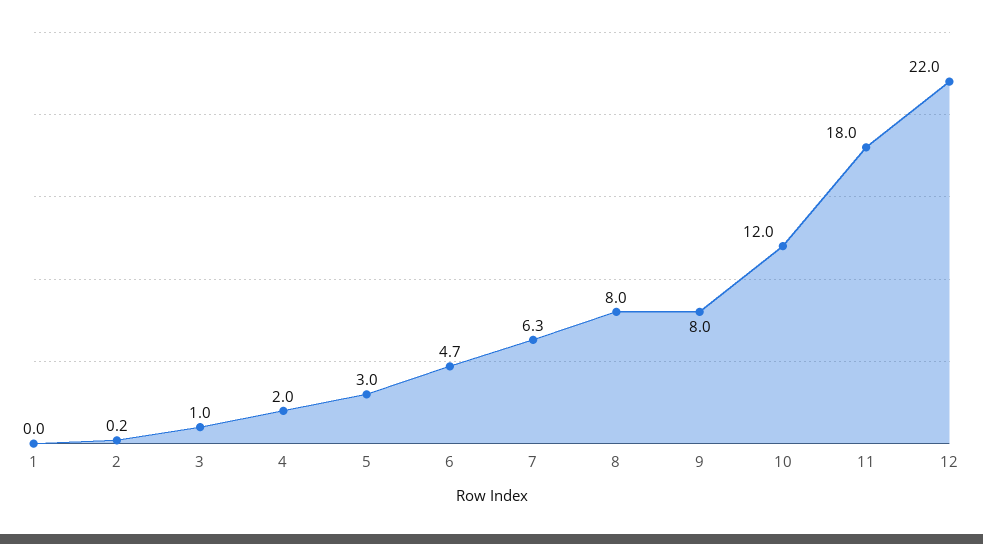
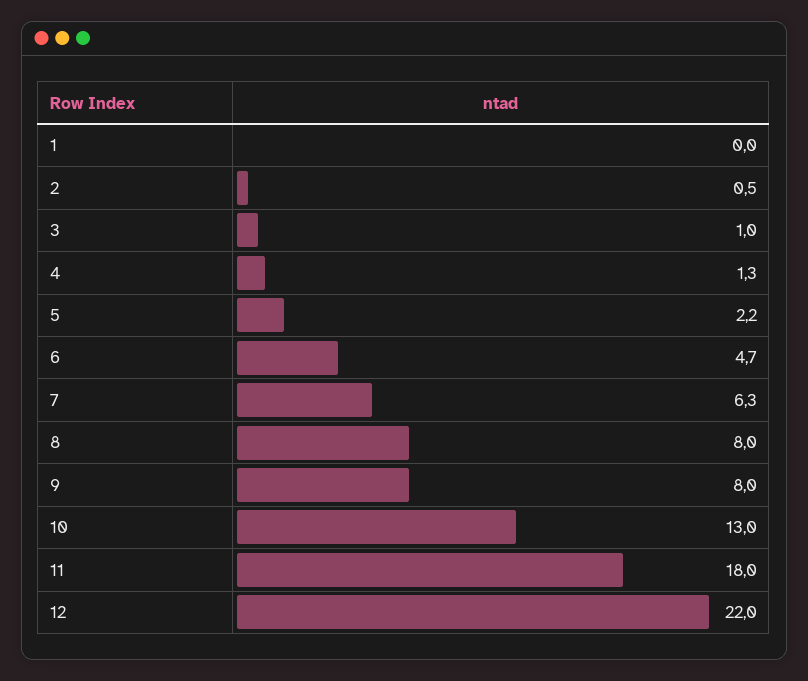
2: 0.2 -> 0.5
4: 2 -> 1.3
5: 3 -> 2.2
10: 12 -> 13

